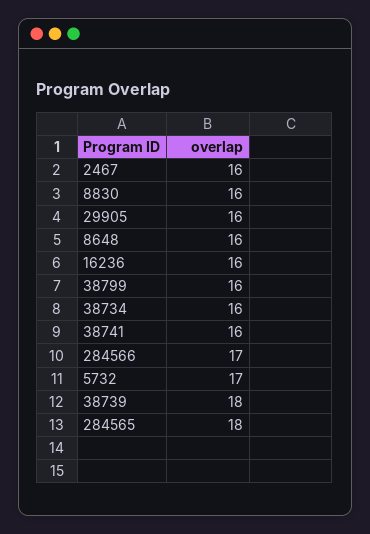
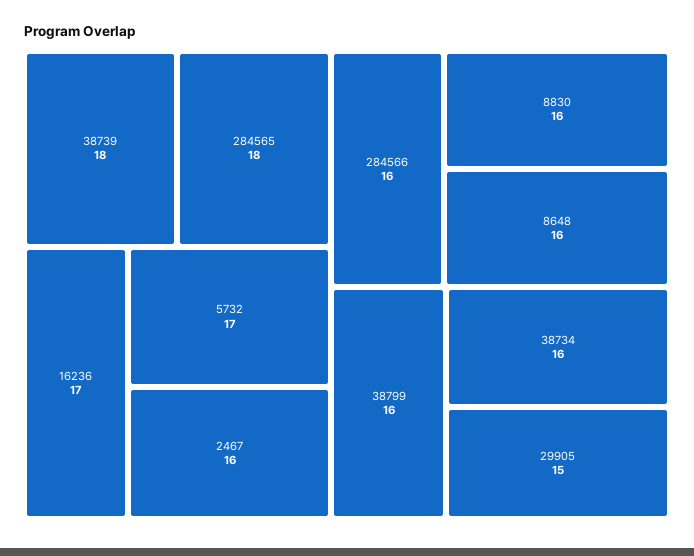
29905: 16 -> 15
16236: 16 -> 17
38741: 16 -> none
284566: 17 -> 16

